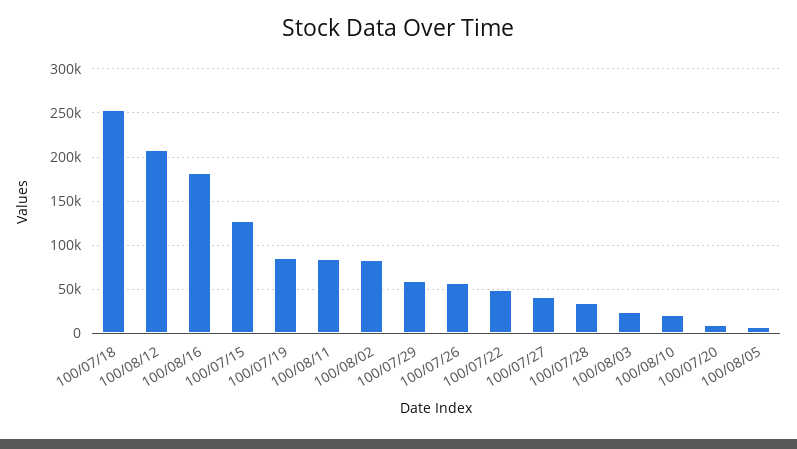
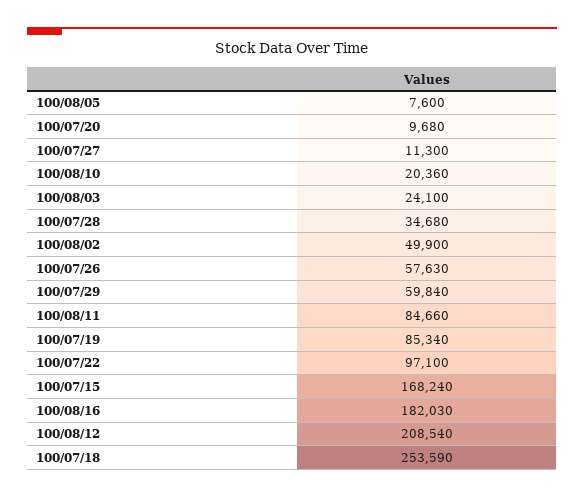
100/07/15: 130000 -> 168240
100/08/02: 80000 -> 49900
100/07/22: 50000 -> 97100
100/07/27: 40000 -> 11300

